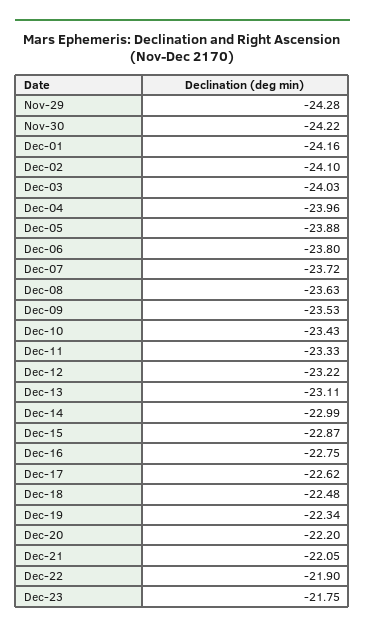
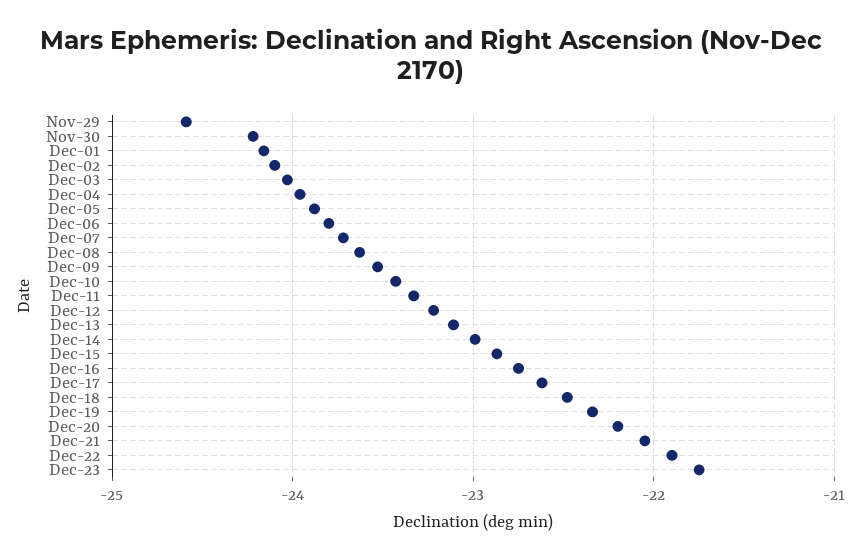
Nov-29: -24.28 -> -24.6

